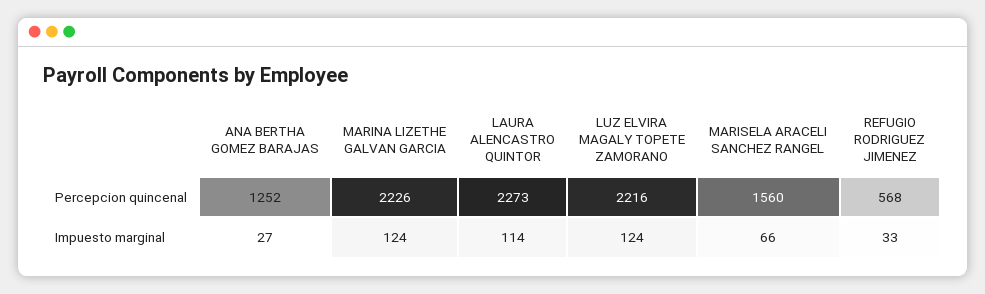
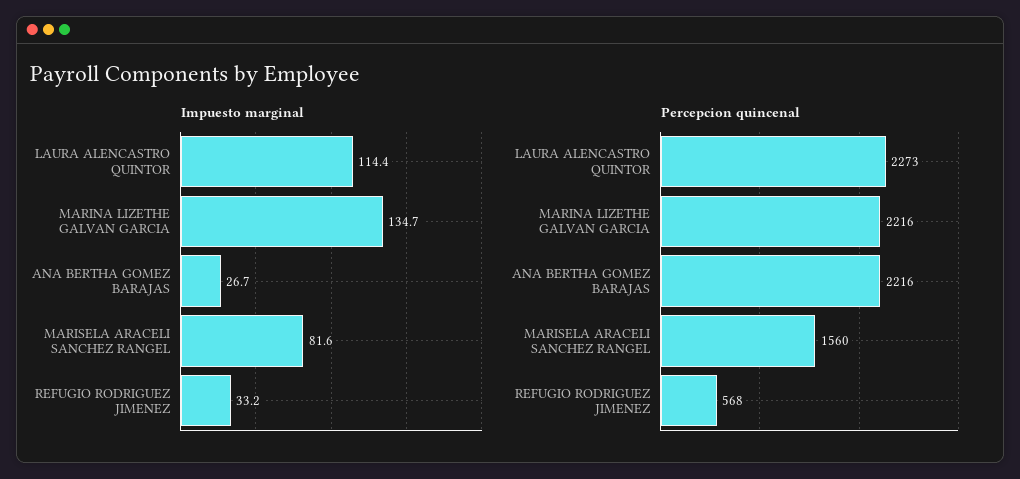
Percepcion quincenal, ANA BERTHA GOMEZ BARAJAS: 1252 -> 2216
Percepcion quincenal, MARINA LIZETHE GALVAN GARCIA: 2226 -> 2216
Percepcion quincenal, LUZ ELVIRA MAGALY TOPETE ZAMORANO: 2216 -> none
Impuesto marginal, MARINA LIZETHE GALVAN GARCIA: 124 -> 134.7
Impuesto marginal, LUZ ELVIRA MAGALY TOPETE ZAMORANO: 124 -> none
Impuesto marginal, MARISELA ARACELI SANCHEZ RANGEL: 66 -> 81.6

